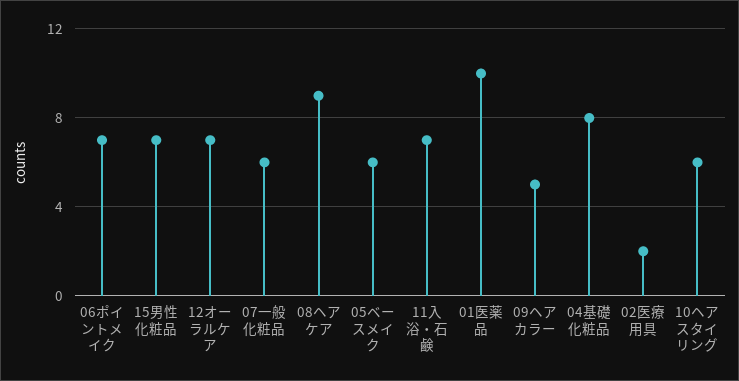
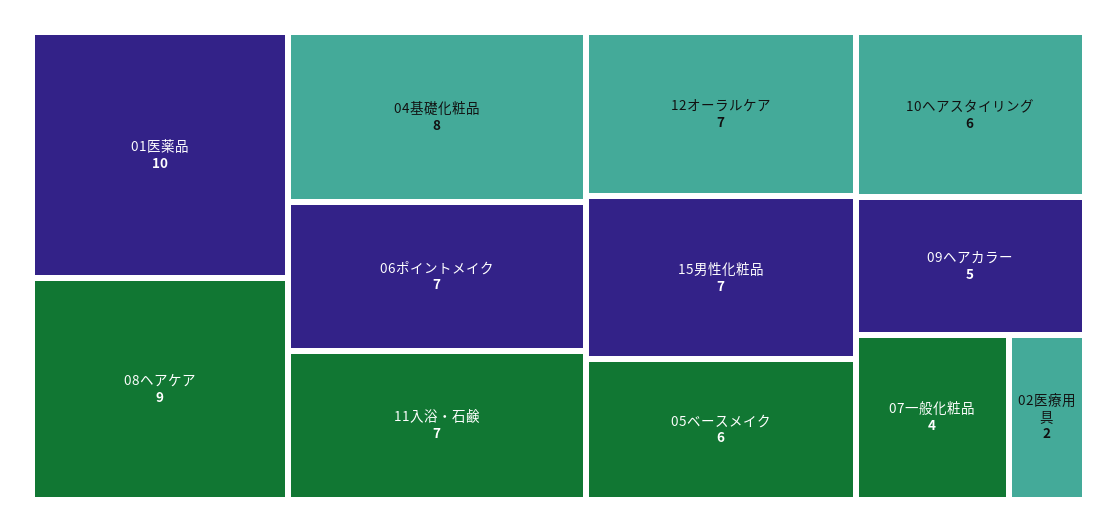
07一般化粧品: 6 -> 4

